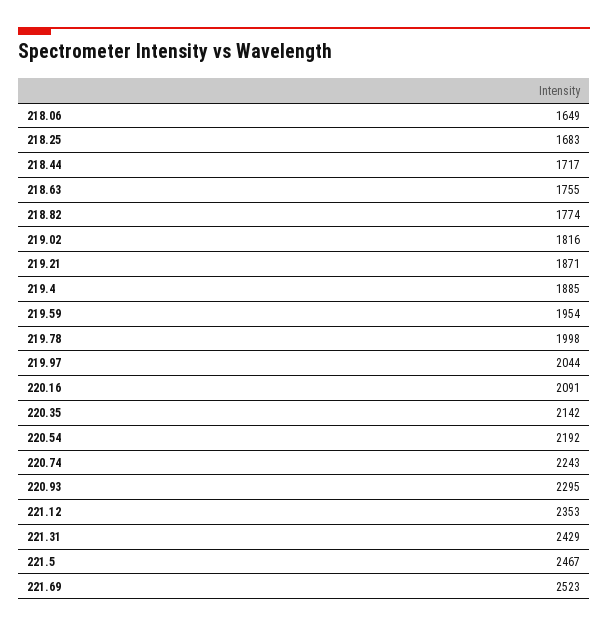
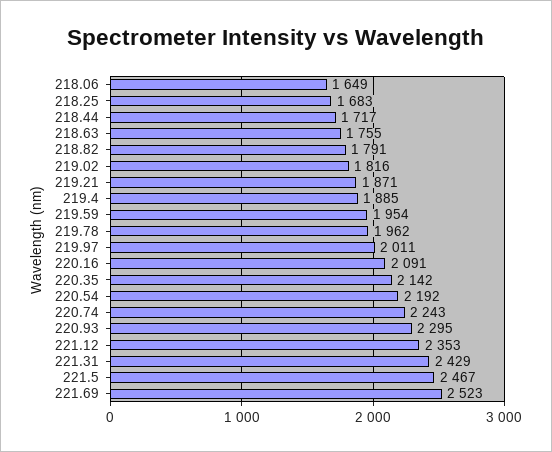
218.82: 1774 -> 1791
219.78: 1998 -> 1962
219.97: 2044 -> 2011

